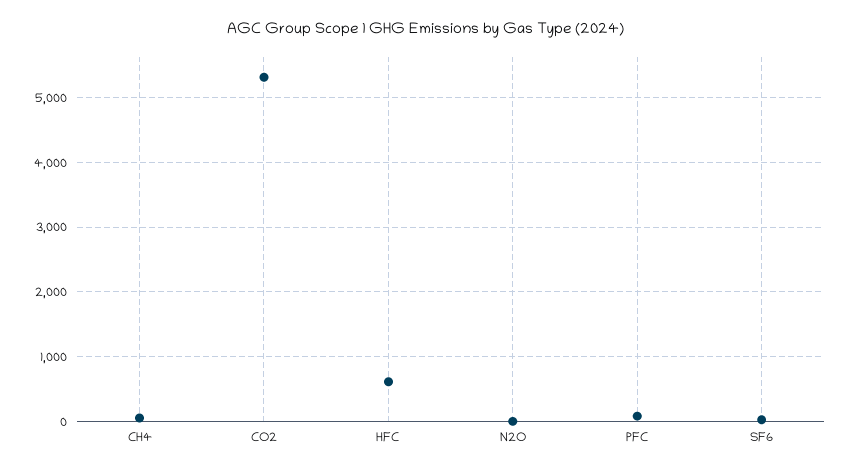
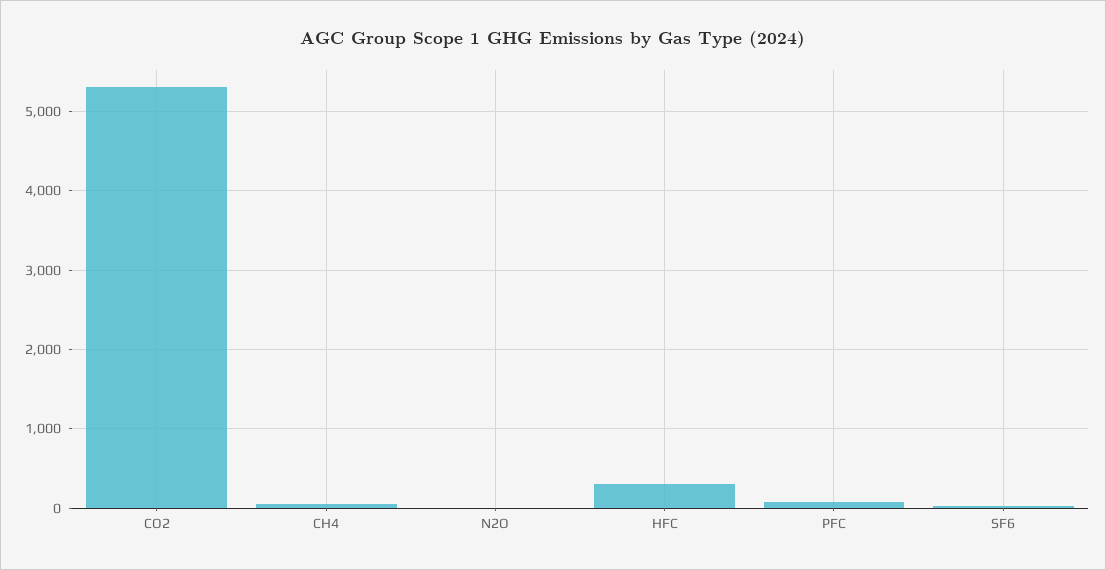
HFC: 600 -> 300

